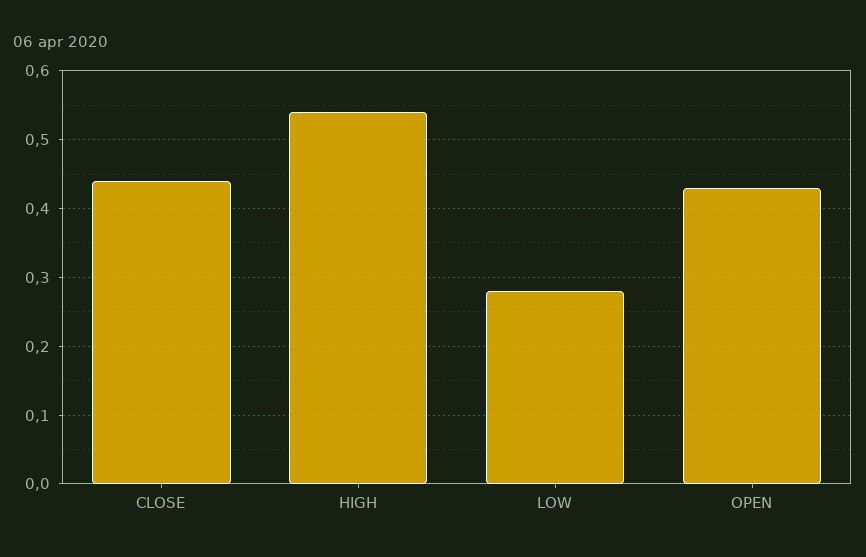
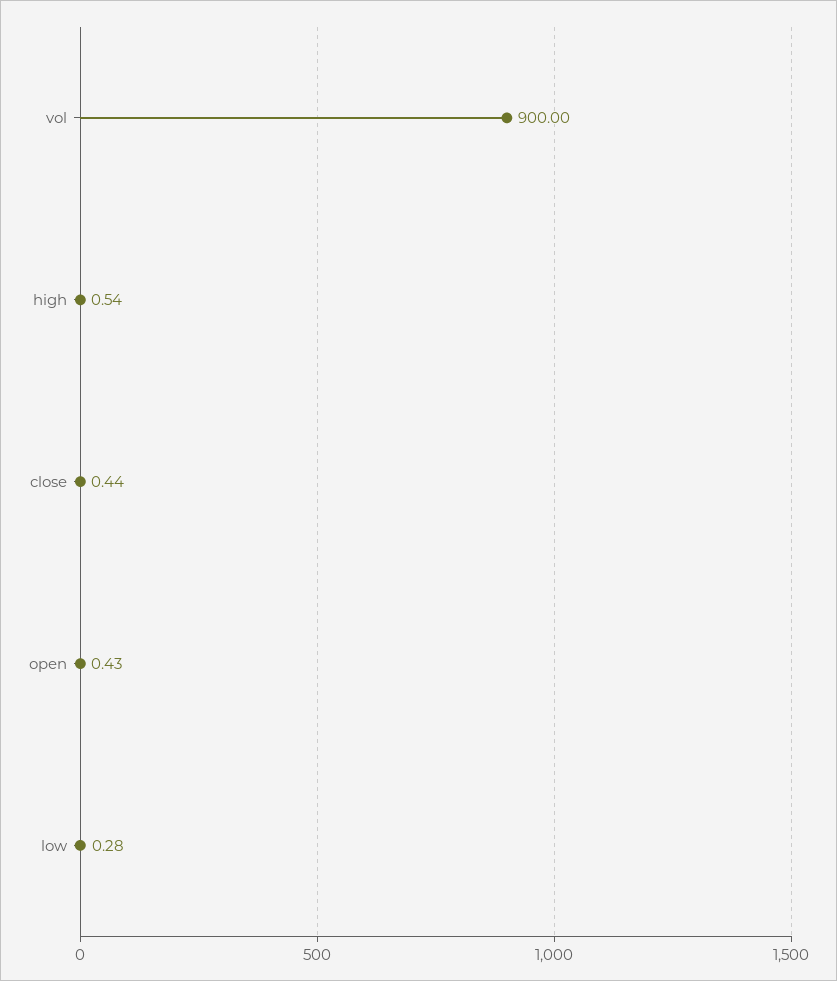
vol: none -> 900

